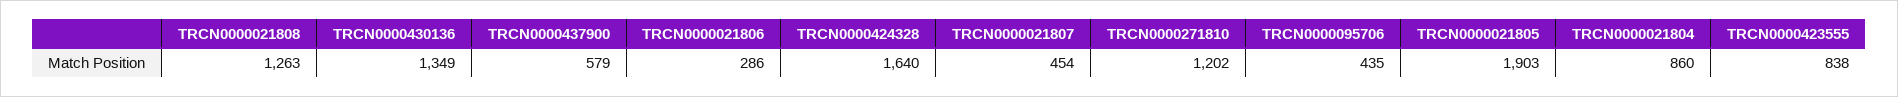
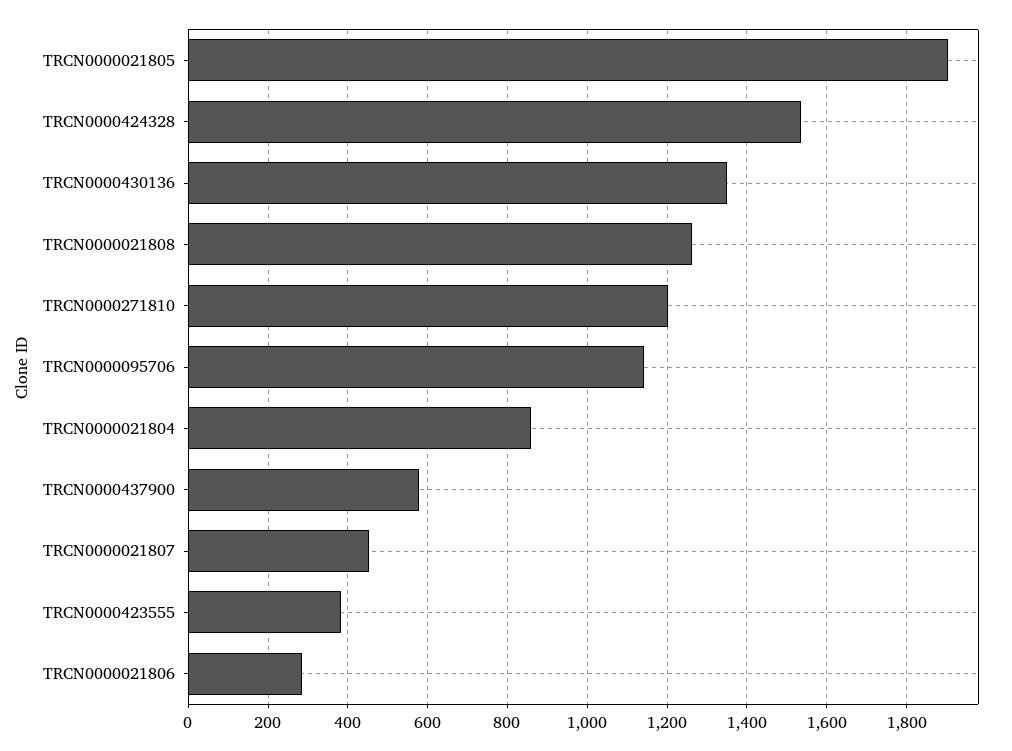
TRCN0000424328: 1640 -> 1540
TRCN0000095706: 435 -> 1140
TRCN0000423555: 838 -> 380

